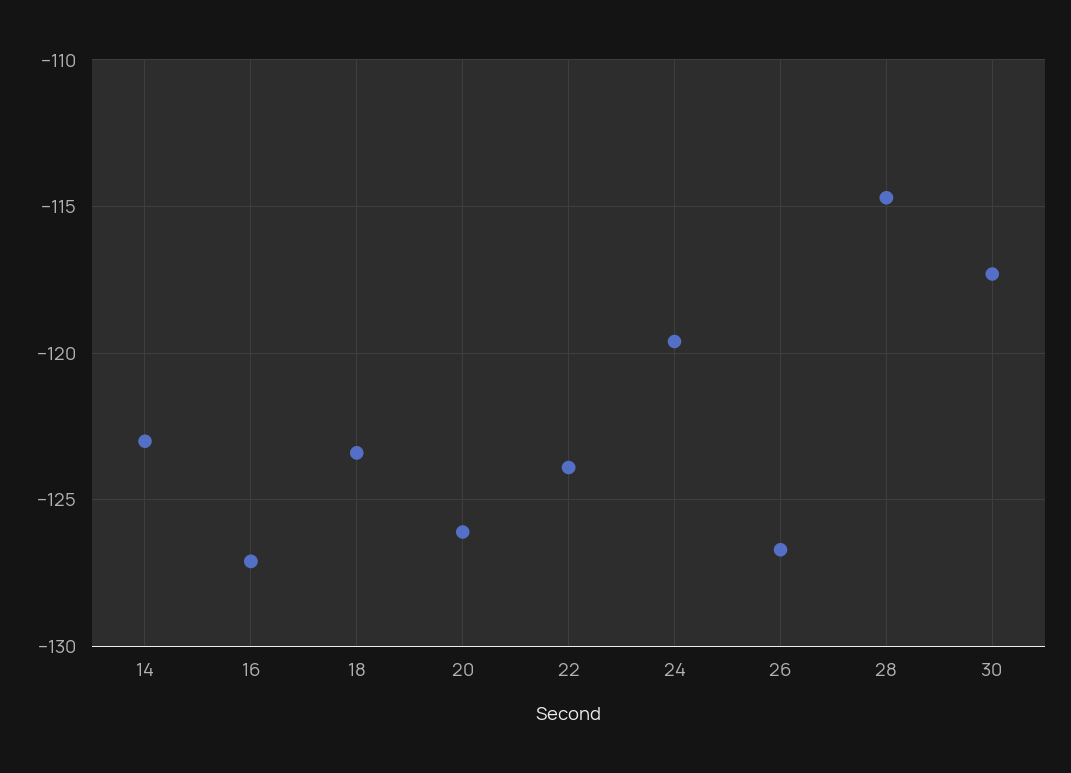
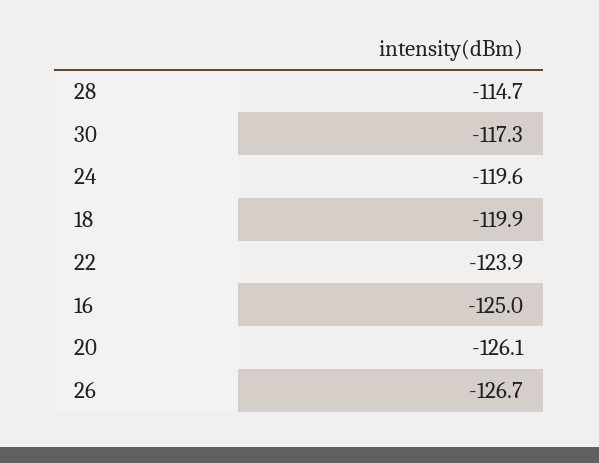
14: -123 -> none
16: -127 -> -125
18: -123.5 -> -119.9

